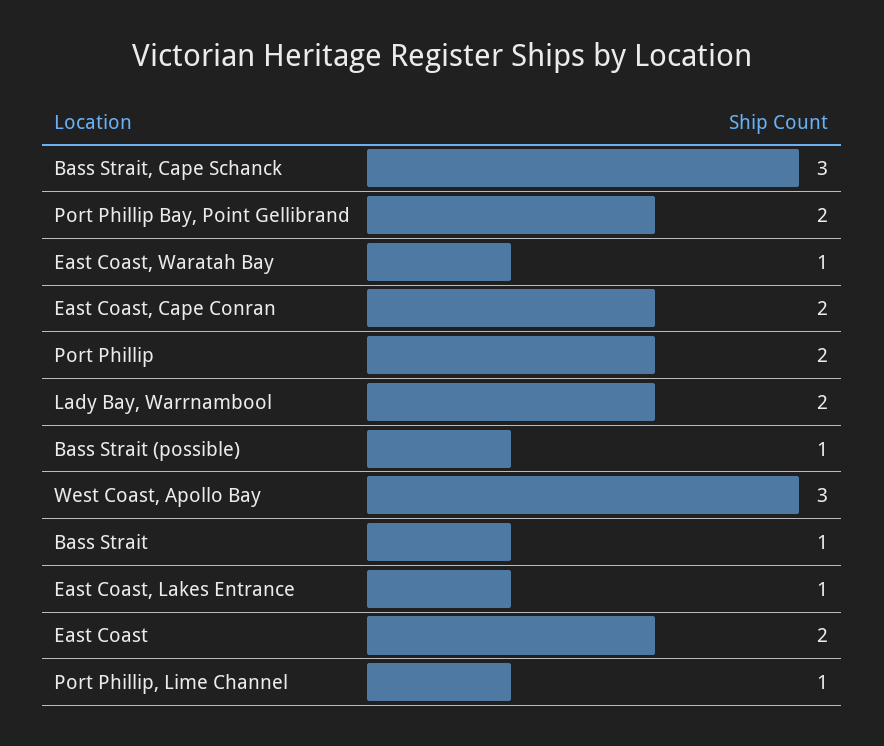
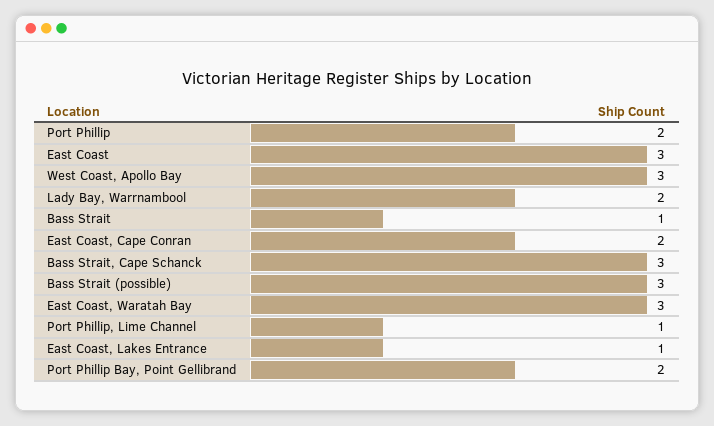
East Coast, Waratah Bay: 1 -> 3
Bass Strait (possible): 1 -> 3
East Coast: 2 -> 3

